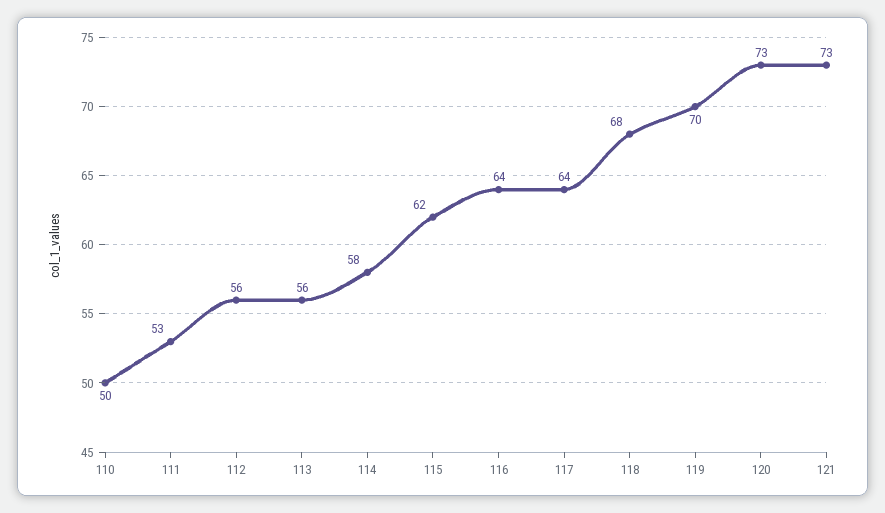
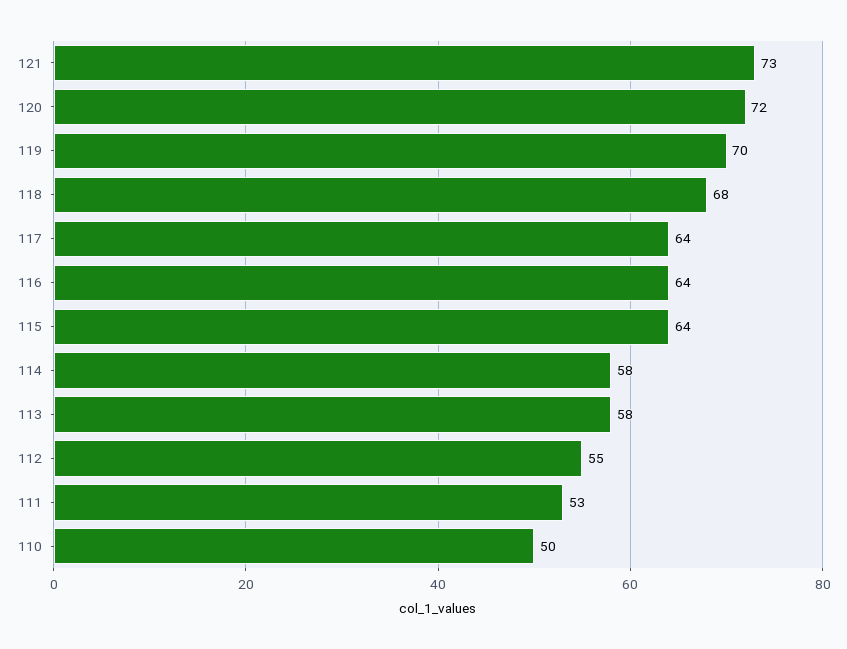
112: 56 -> 55
113: 56 -> 58
115: 62 -> 64
120: 73 -> 72

